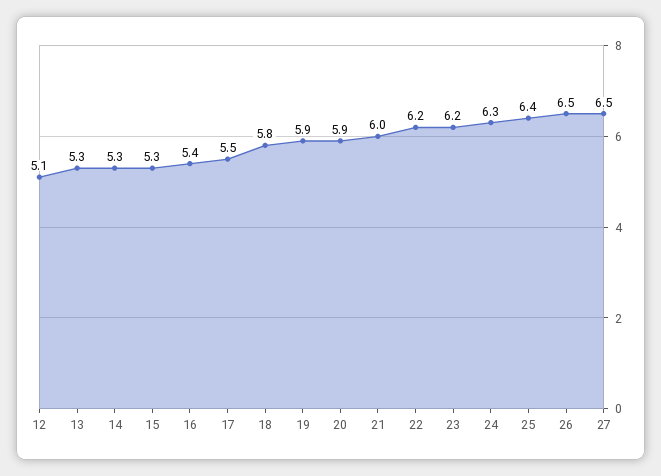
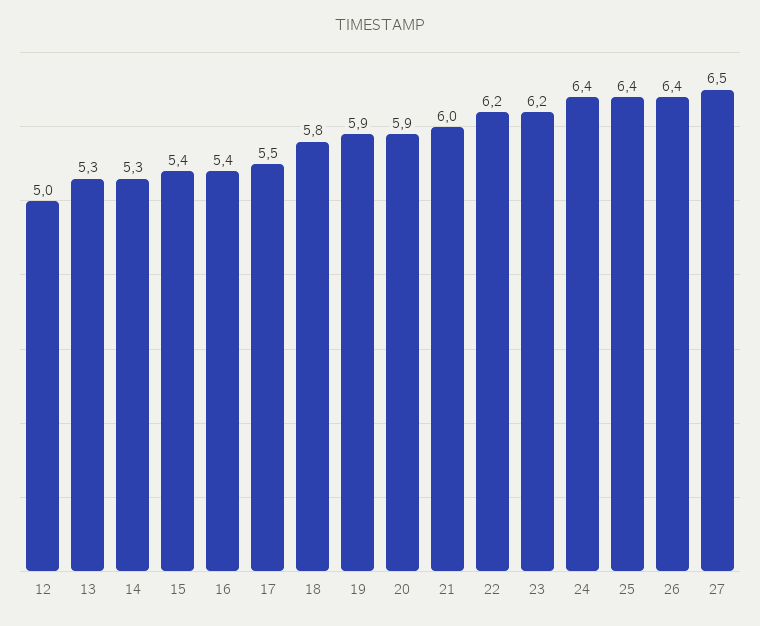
12: 5.1 -> 5
15: 5.3 -> 5.4
24: 6.3 -> 6.4
26: 6.5 -> 6.4

